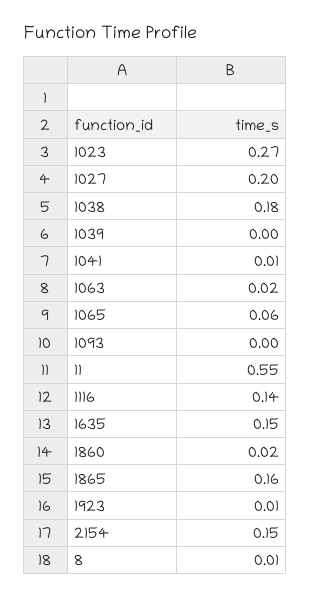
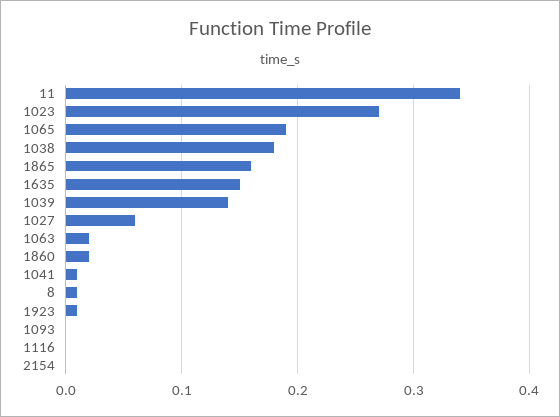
1027: 0.2 -> 0.06
1039: 0 -> 0.14
1065: 0.06 -> 0.19
11: 0.55 -> 0.34
1116: 0.14 -> 0
2154: 0.15 -> 0

